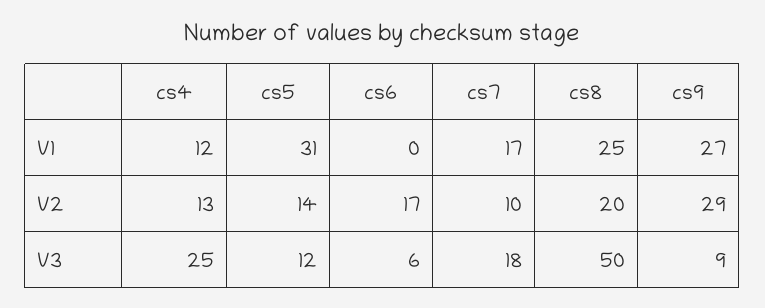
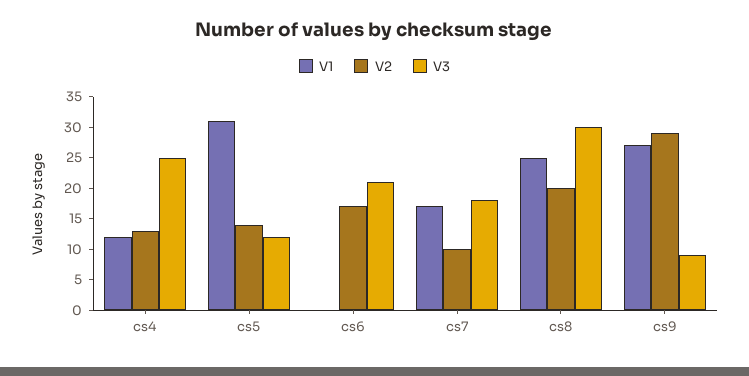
V3, cs6: 6 -> 20
V3, cs8: 50 -> 30

